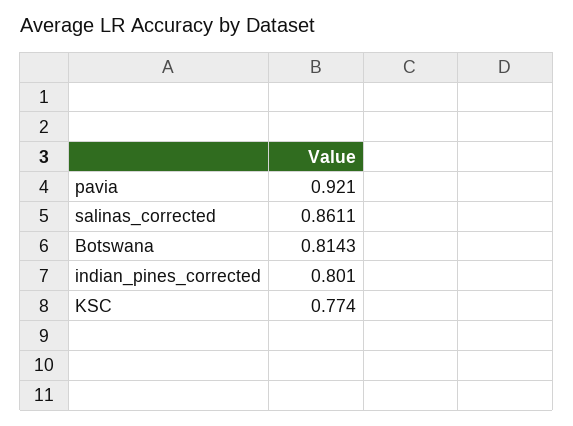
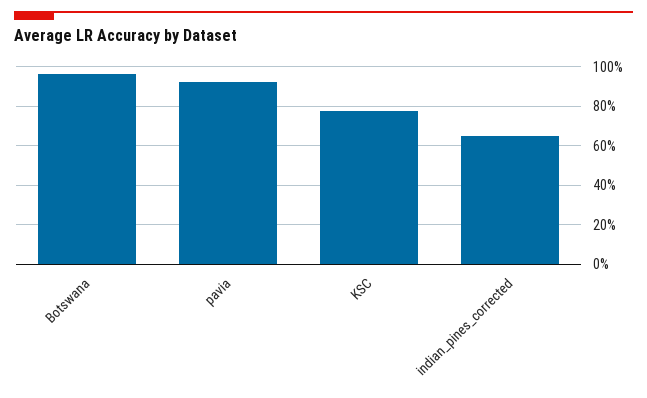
salinas_corrected: 0.8611 -> none
Botswana: 0.8143 -> 0.95
indian_pines_corrected: 0.801 -> 0.65

